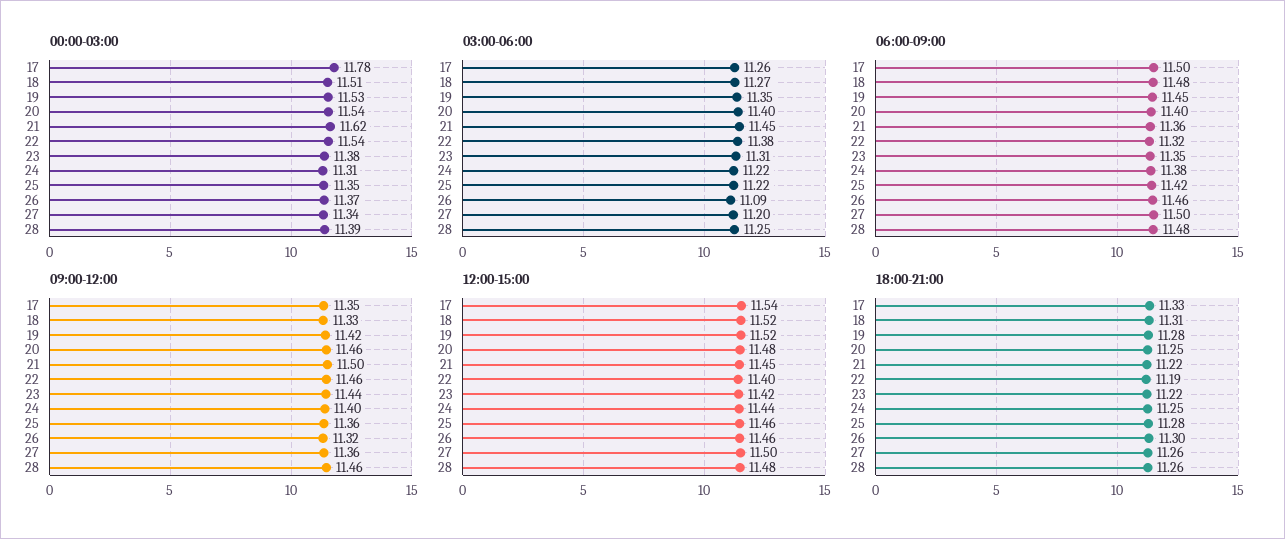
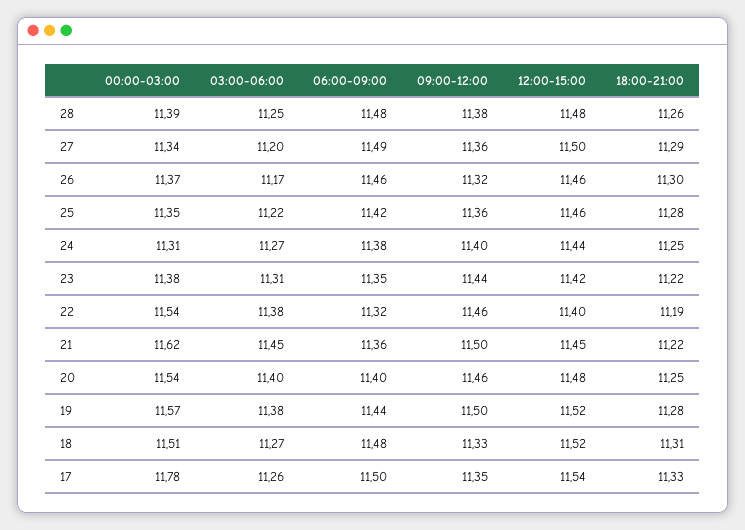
00:00-03:00, 19: 11.53 -> 11.57
03:00-06:00, 19: 11.35 -> 11.38
03:00-06:00, 24: 11.22 -> 11.27
03:00-06:00, 26: 11.09 -> 11.17
06:00-09:00, 19: 11.45 -> 11.44
06:00-09:00, 27: 11.5 -> 11.49
09:00-12:00, 19: 11.42 -> 11.5
09:00-12:00, 28: 11.46 -> 11.38
18:00-21:00, 27: 11.26 -> 11.29

